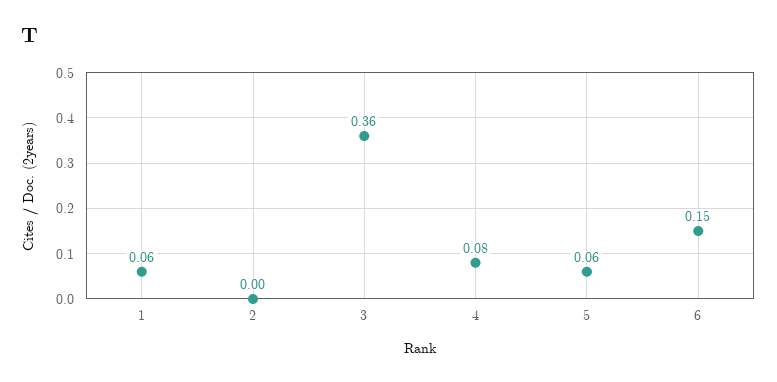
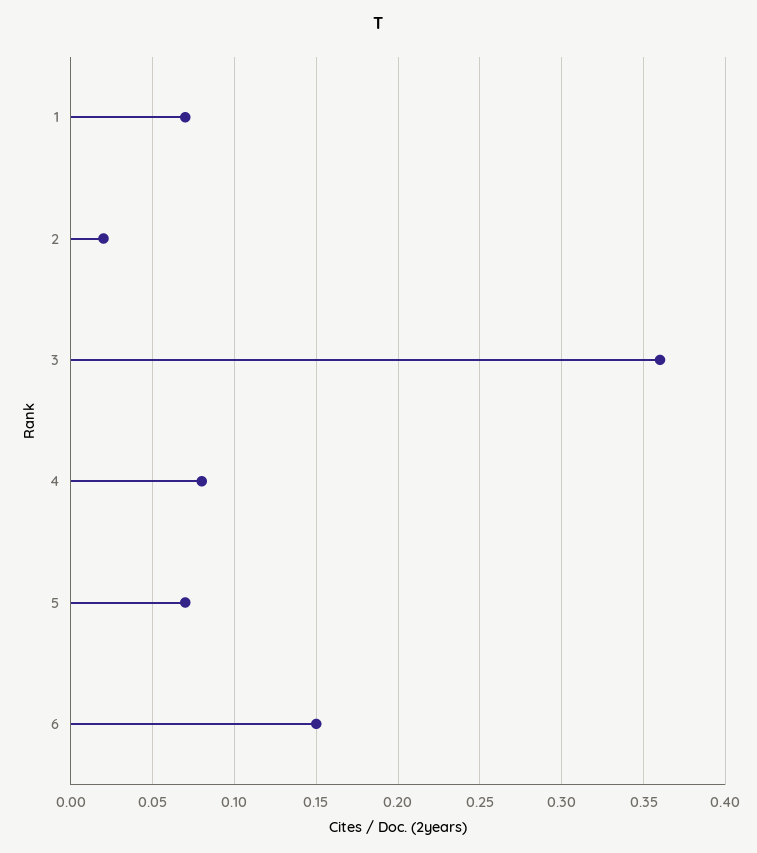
1: 0.06 -> 0.07
2: 0 -> 0.02
5: 0.06 -> 0.07

